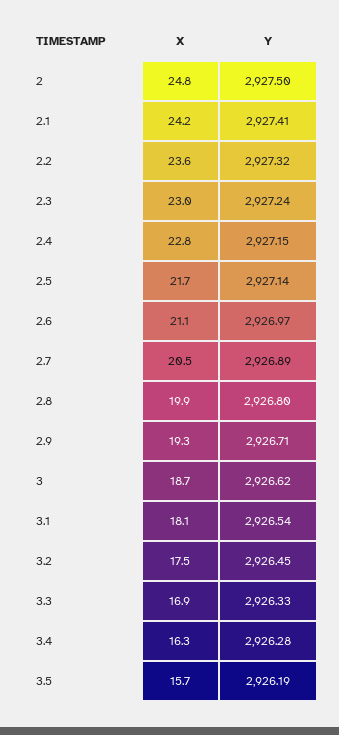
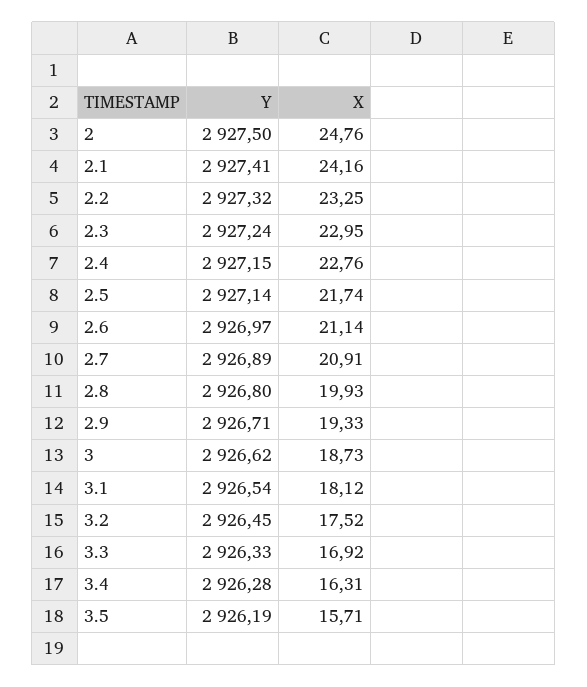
X, 2.2: 23.6 -> 23.25
X, 2.7: 20.5 -> 20.91

